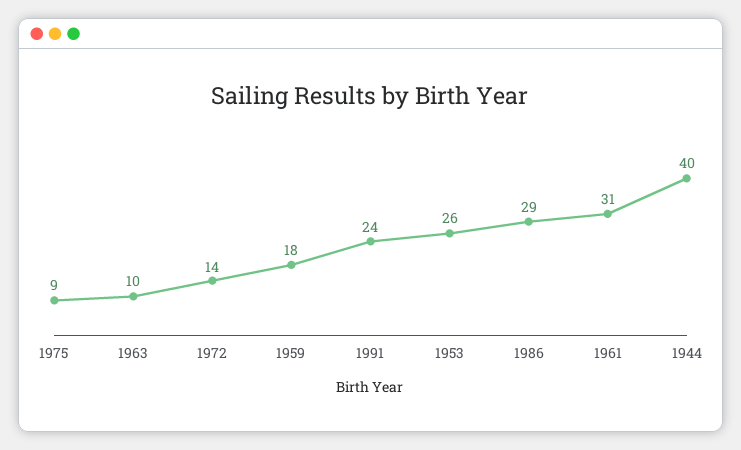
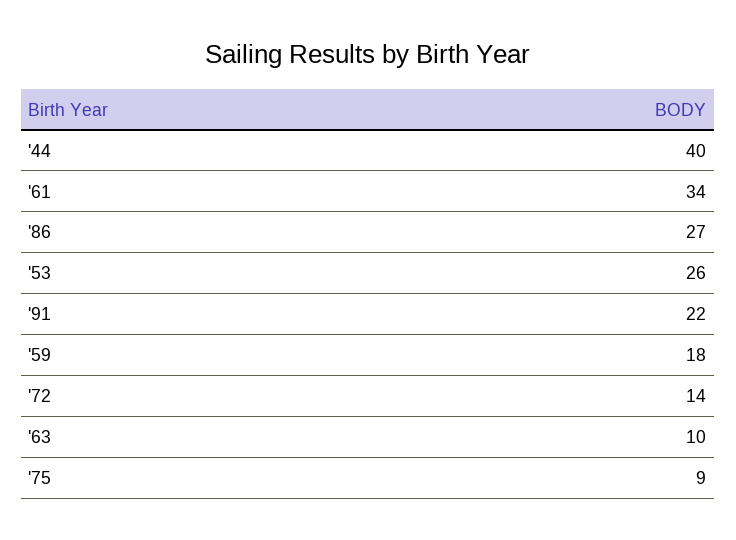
1991: 24 -> 22
1986: 29 -> 27
1961: 31 -> 34

